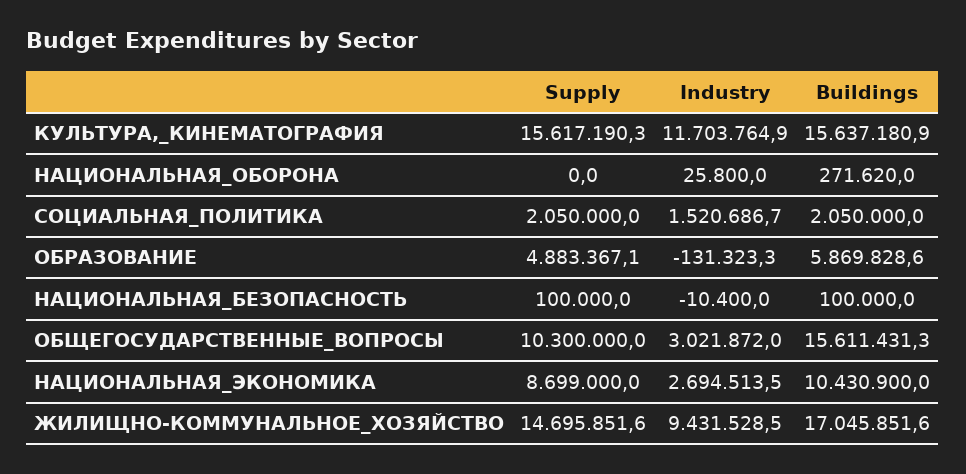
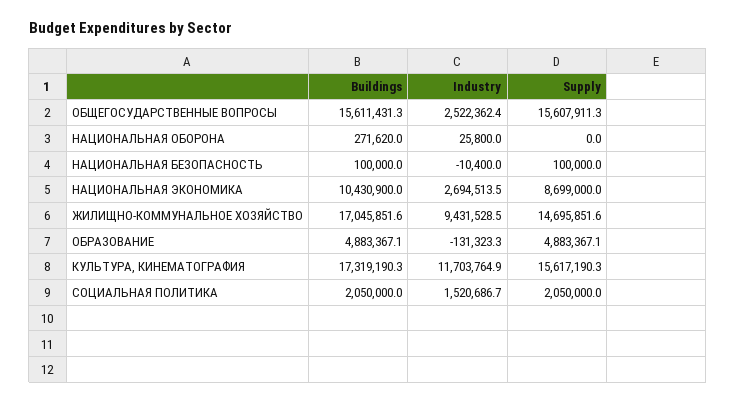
Buildings, КУЛЬТУРА,_КИНЕМАТОГРАФИЯ: 15637180.9 -> 17319190.3
Buildings, ОБРАЗОВАНИЕ: 5869828.6 -> 4883367.1
Supply, ОБЩЕГОСУДАРСТВЕННЫЕ_ВОПРОСЫ: 10300000 -> 15607911.3
Industry, ОБЩЕГОСУДАРСТВЕННЫЕ_ВОПРОСЫ: 3021872 -> 2522362.4

